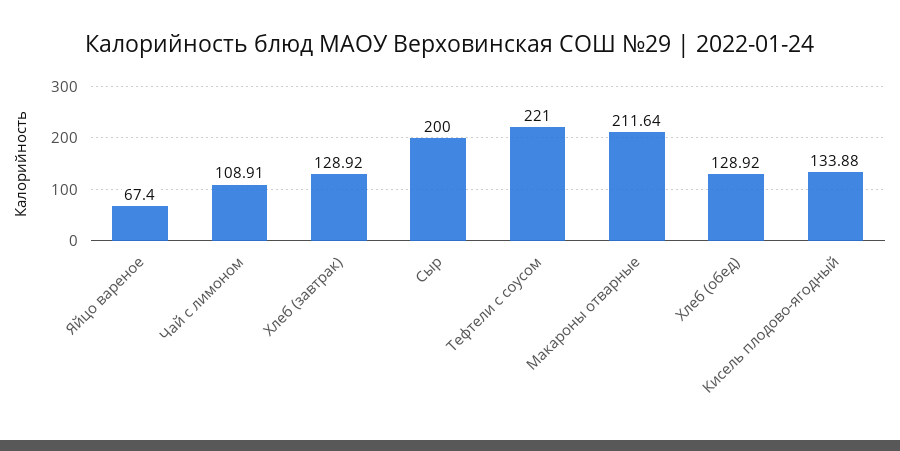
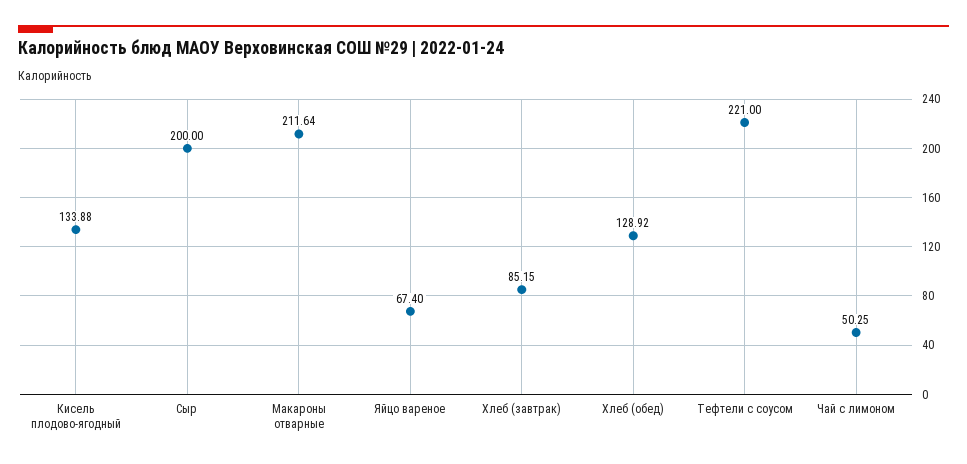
Чай с лимоном: 108.91 -> 50.25
Хлеб (завтрак): 128.92 -> 85.15

